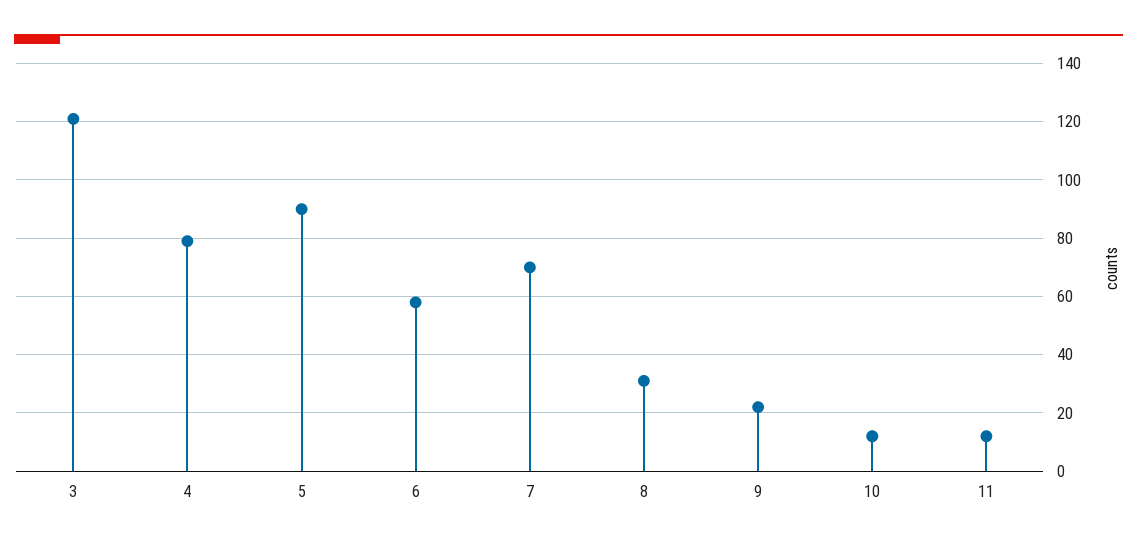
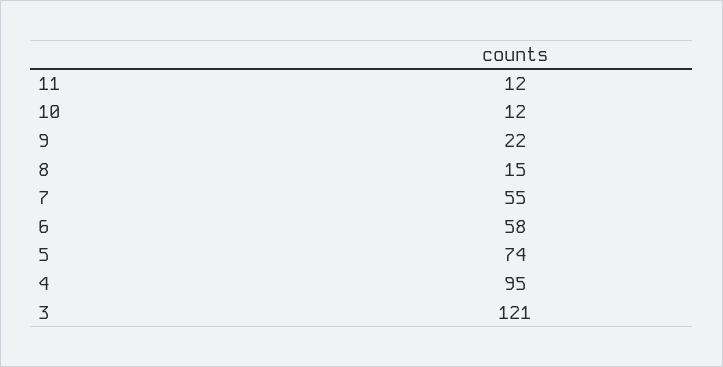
4: 80 -> 95
5: 90 -> 74
7: 70 -> 55
8: 30 -> 15

